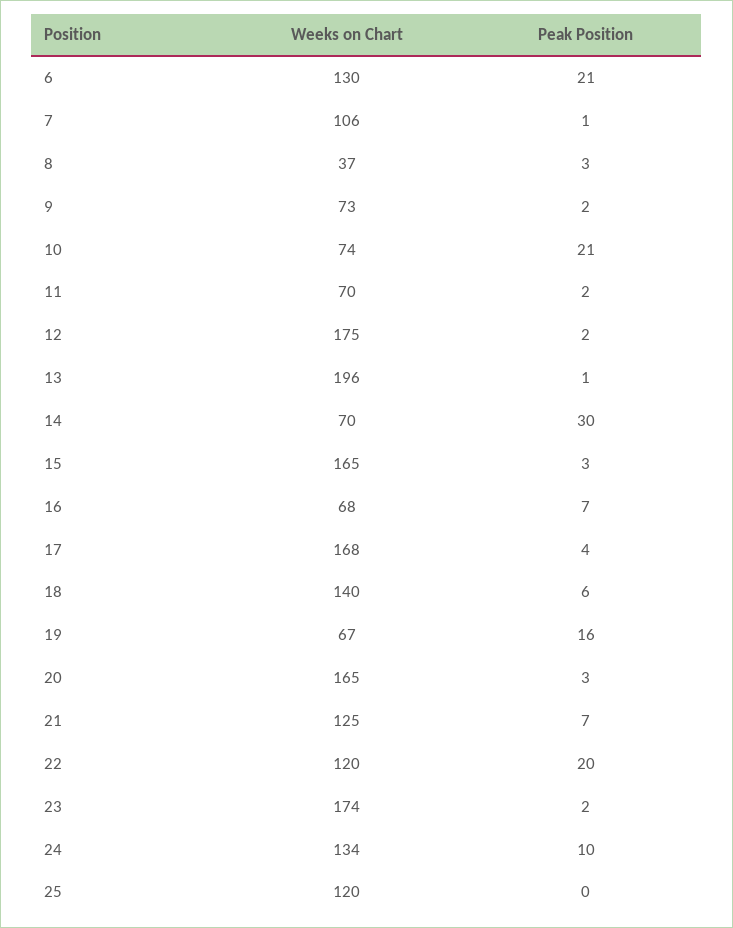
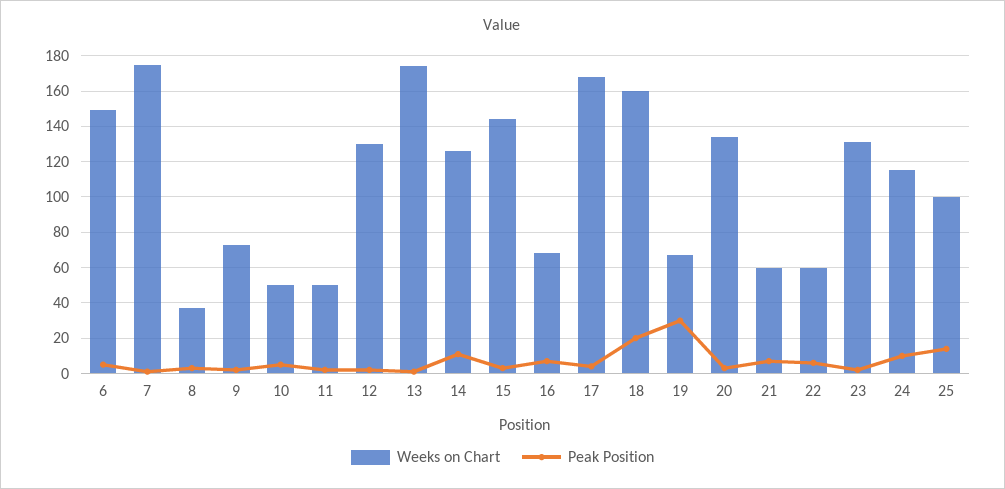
Weeks on Chart, 6: 130 -> 150
Peak Position, 6: 21 -> 5
Weeks on Chart, 7: 106 -> 175
Weeks on Chart, 10: 74 -> 50
Peak Position, 10: 21 -> 5
Weeks on Chart, 11: 70 -> 50
Weeks on Chart, 12: 175 -> 130
Weeks on Chart, 13: 196 -> 175
Weeks on Chart, 14: 70 -> 125
Peak Position, 14: 30 -> 10
Weeks on Chart, 15: 165 -> 145
Weeks on Chart, 18: 140 -> 160
Peak Position, 18: 6 -> 20
Peak Position, 19: 16 -> 30
Weeks on Chart, 20: 165 -> 135
Weeks on Chart, 21: 125 -> 60
Weeks on Chart, 22: 120 -> 60
Peak Position, 22: 20 -> 5
Weeks on Chart, 23: 174 -> 130
Weeks on Chart, 24: 134 -> 115
Weeks on Chart, 25: 120 -> 100
Peak Position, 25: 0 -> 15

